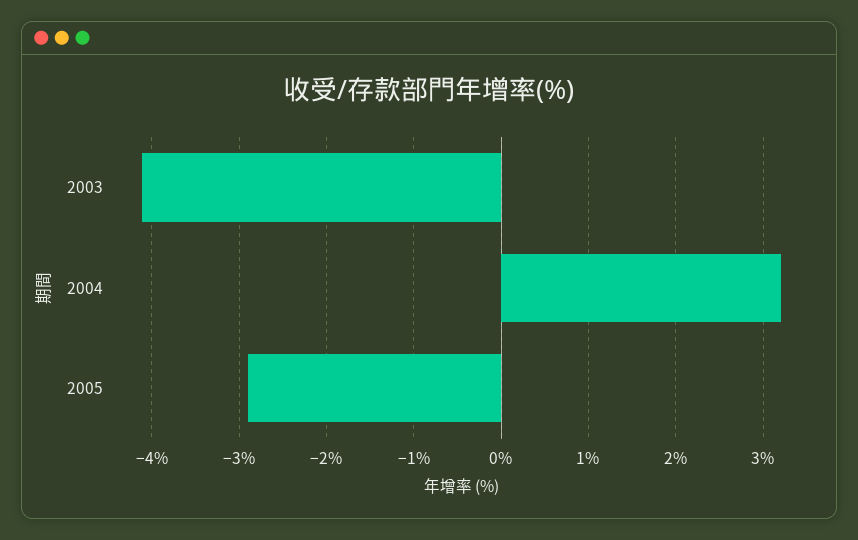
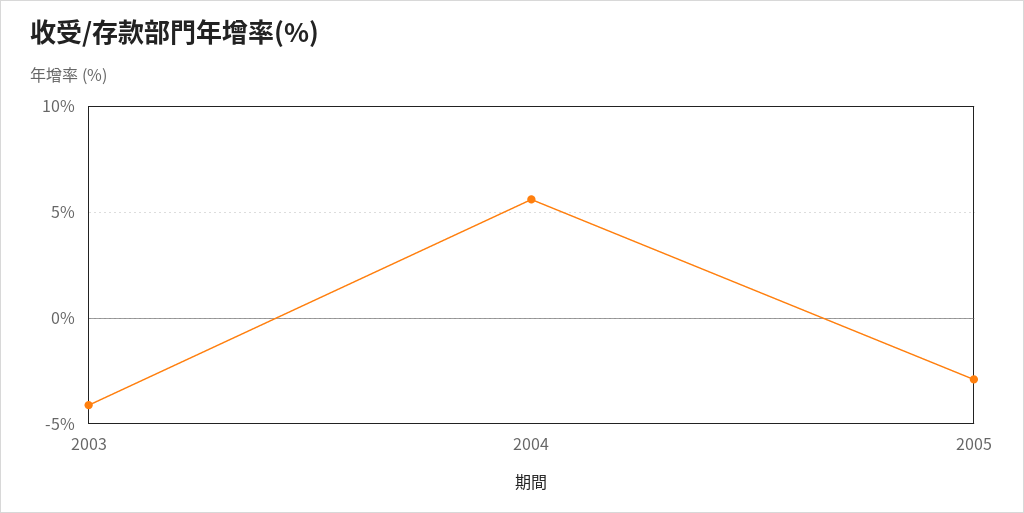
2004: 3.2 -> 5.5

